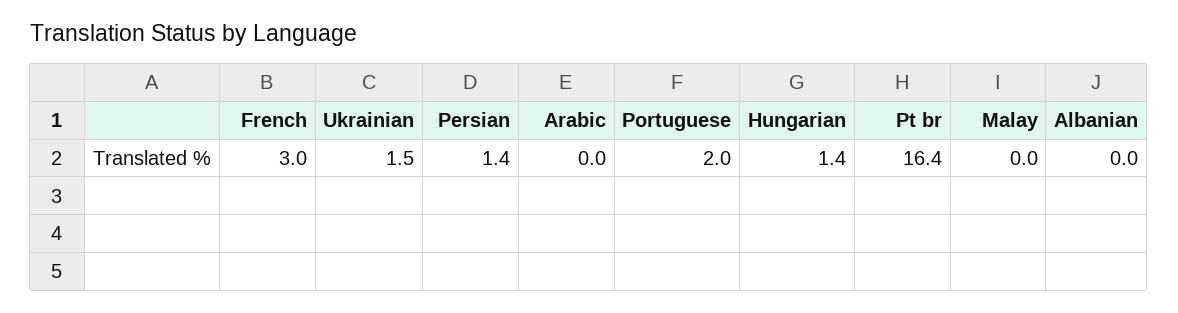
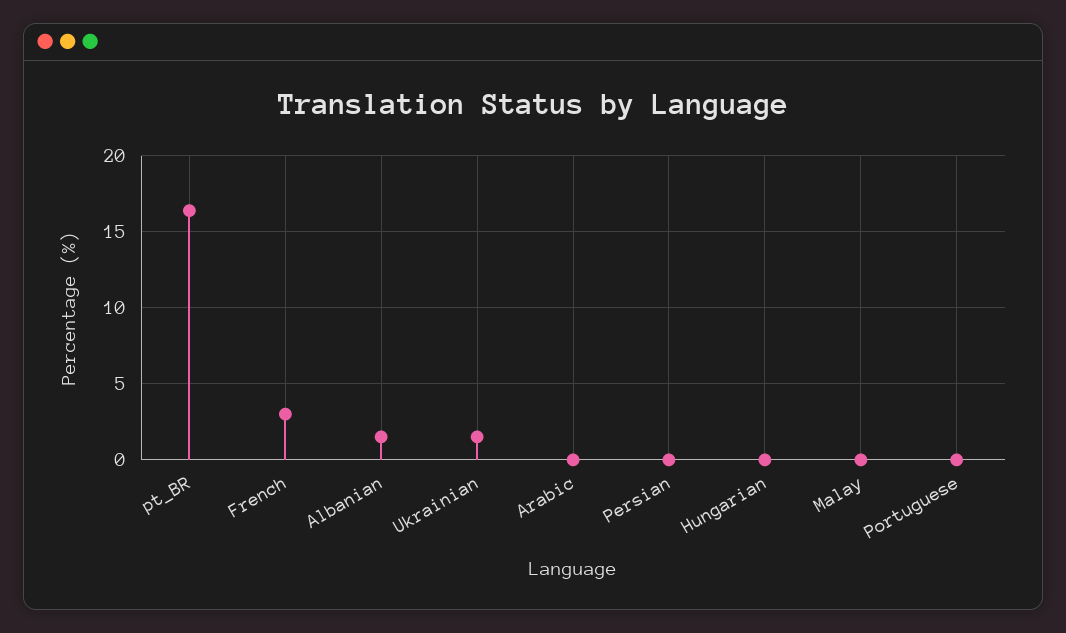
Persian: 1.4 -> 0
Portuguese: 2 -> 0
Hungarian: 1.4 -> 0
Albanian: 0 -> 1.5

